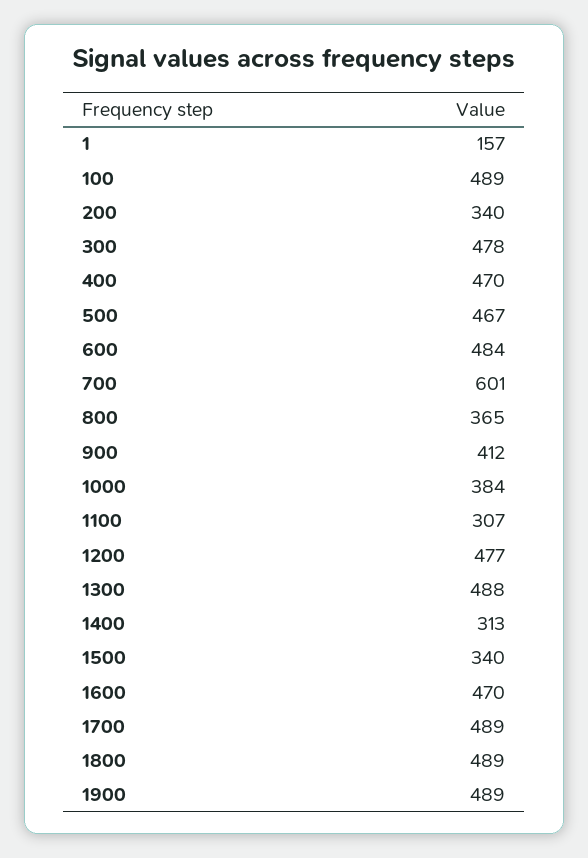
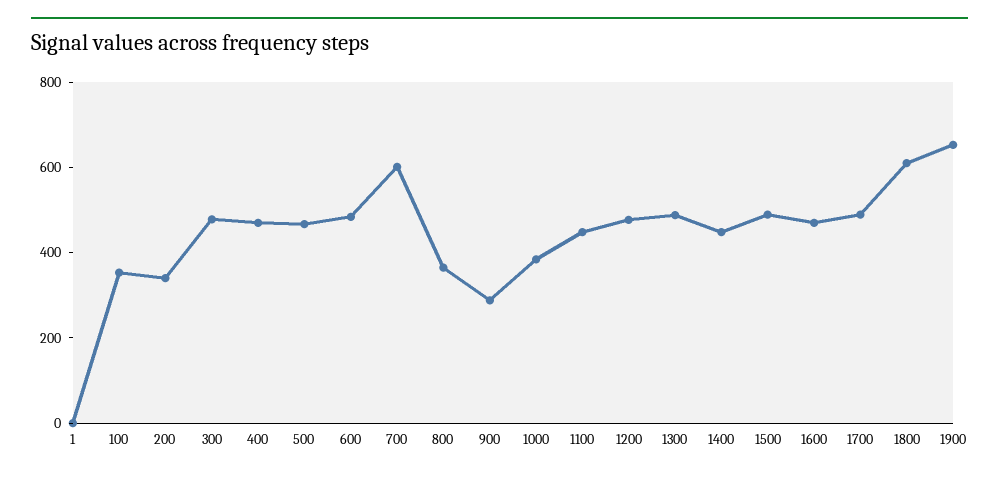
1: 157 -> 0
100: 489 -> 350
900: 412 -> 300
1100: 307 -> 450
1400: 313 -> 450
1500: 340 -> 500
1800: 489 -> 600
1900: 489 -> 650

